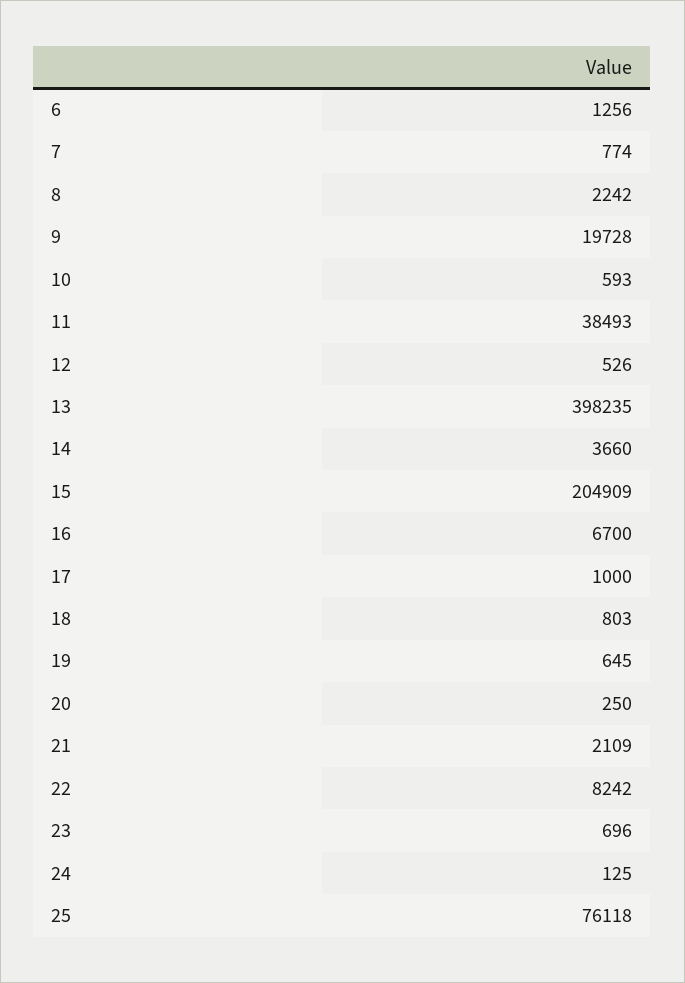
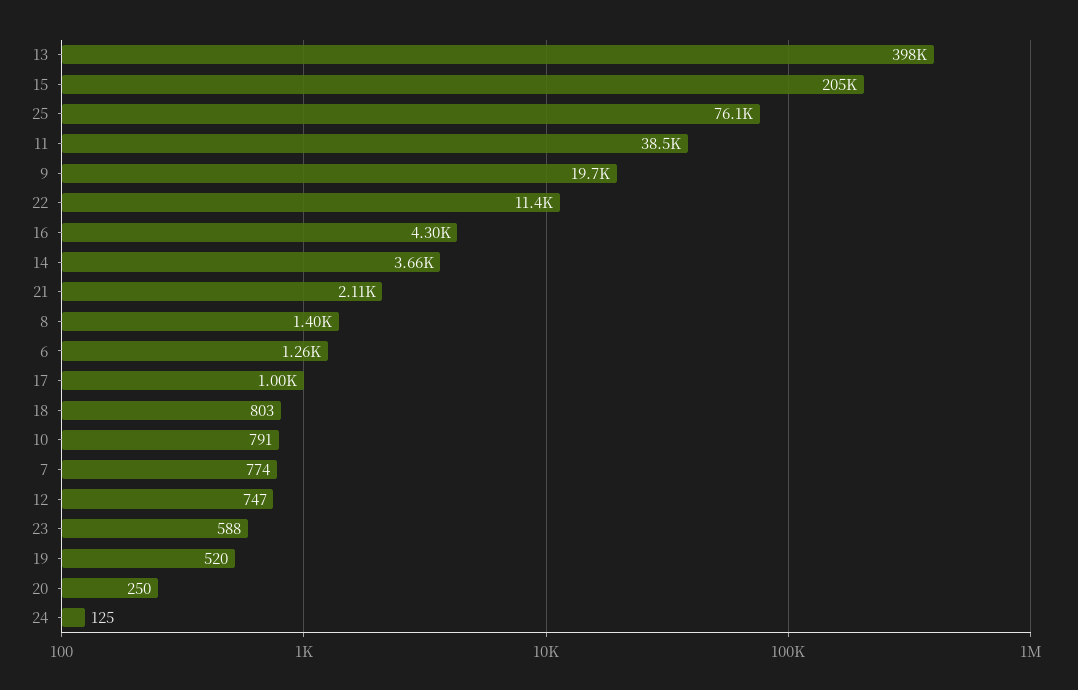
8: 2242 -> 1400
10: 593 -> 791
12: 526 -> 747
16: 6700 -> 4300
19: 645 -> 520
22: 8242 -> 11400
23: 696 -> 588

